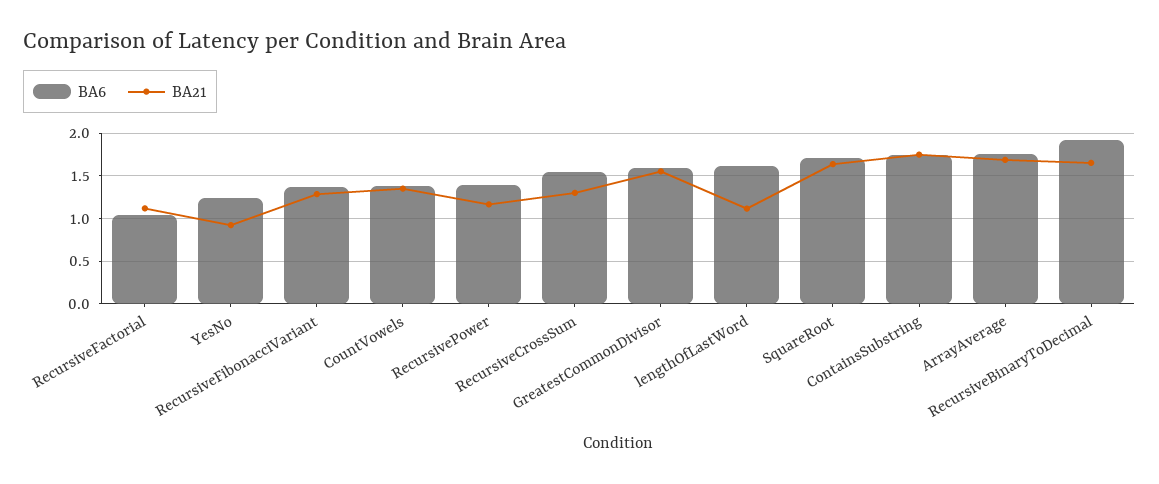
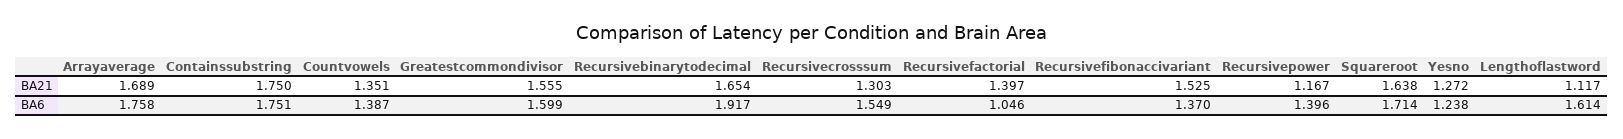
BA21, RecursiveFactorial: 1.1 -> 1.397
BA21, YesNo: 0.9 -> 1.272
BA21, RecursiveFibonacciVariant: 1.3 -> 1.525

